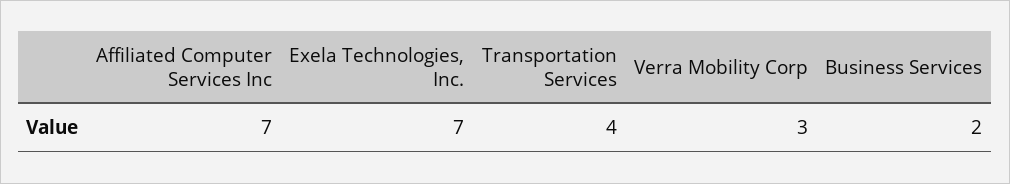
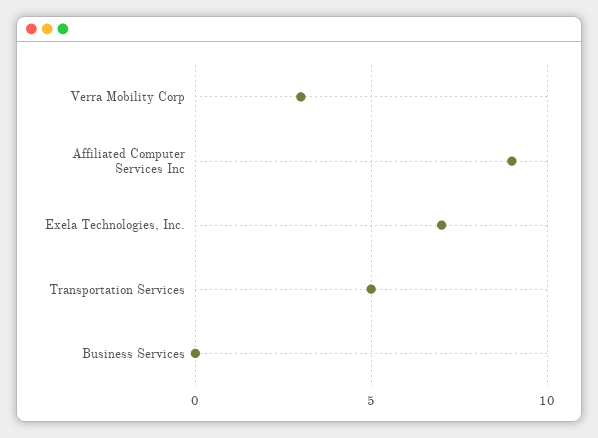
Affiliated Computer Services Inc: 7 -> 9
Transportation Services: 4 -> 5
Business Services: 2 -> 0

